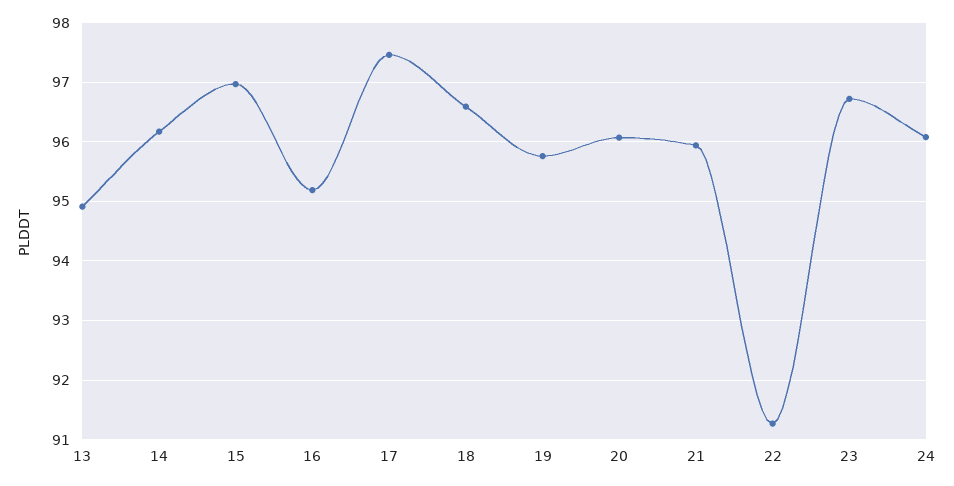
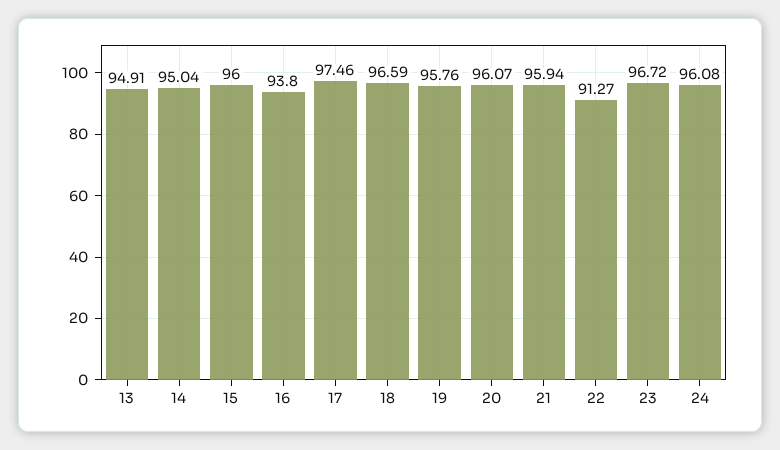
14: 96.2 -> 95.04
15: 97 -> 96
16: 95.2 -> 93.8

